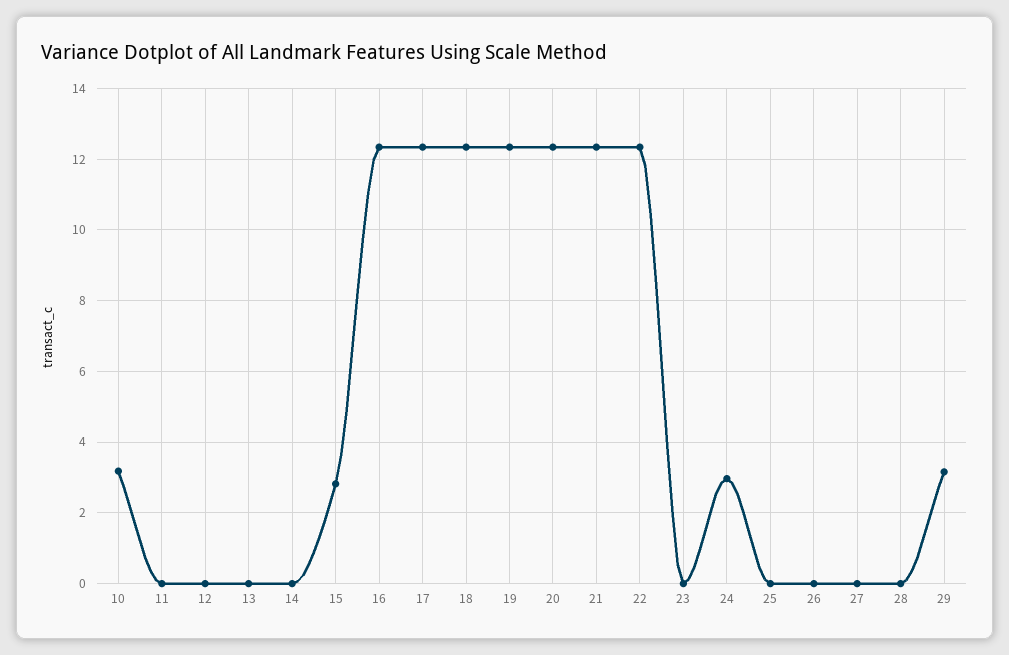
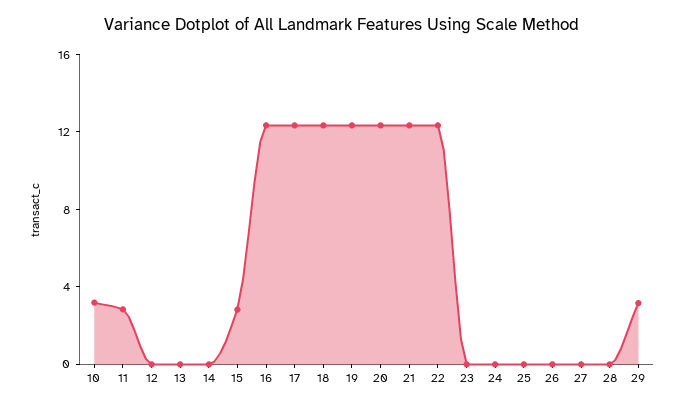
11: 0 -> 3
24: 3 -> 0

